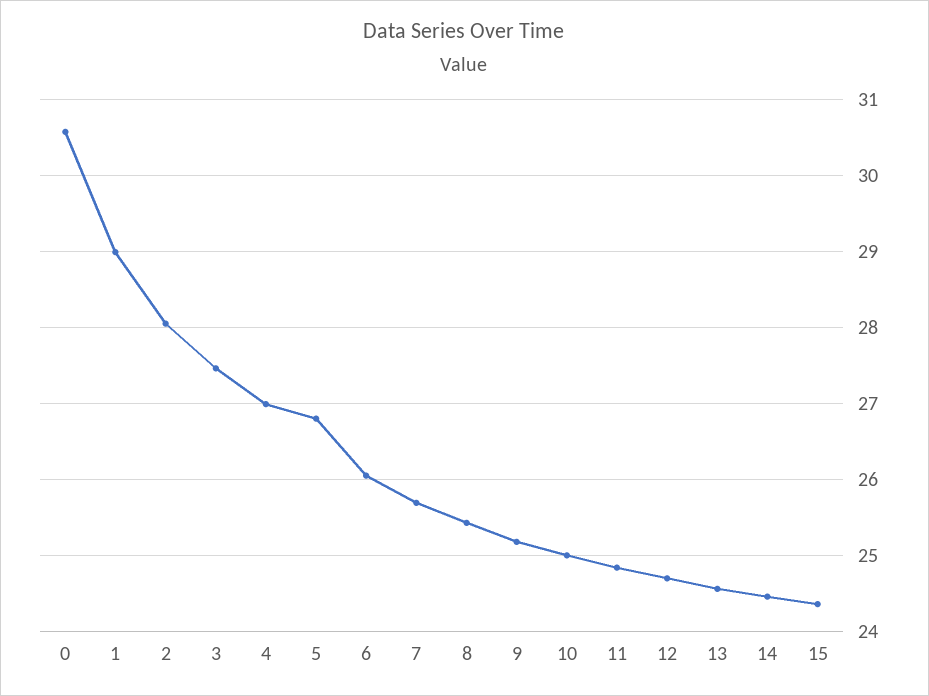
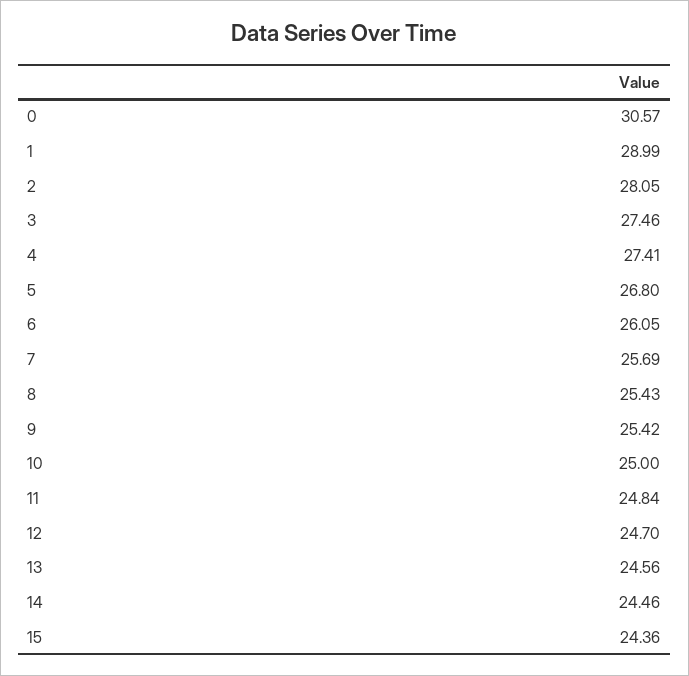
4: 27 -> 27.41
9: 25.2 -> 25.42

